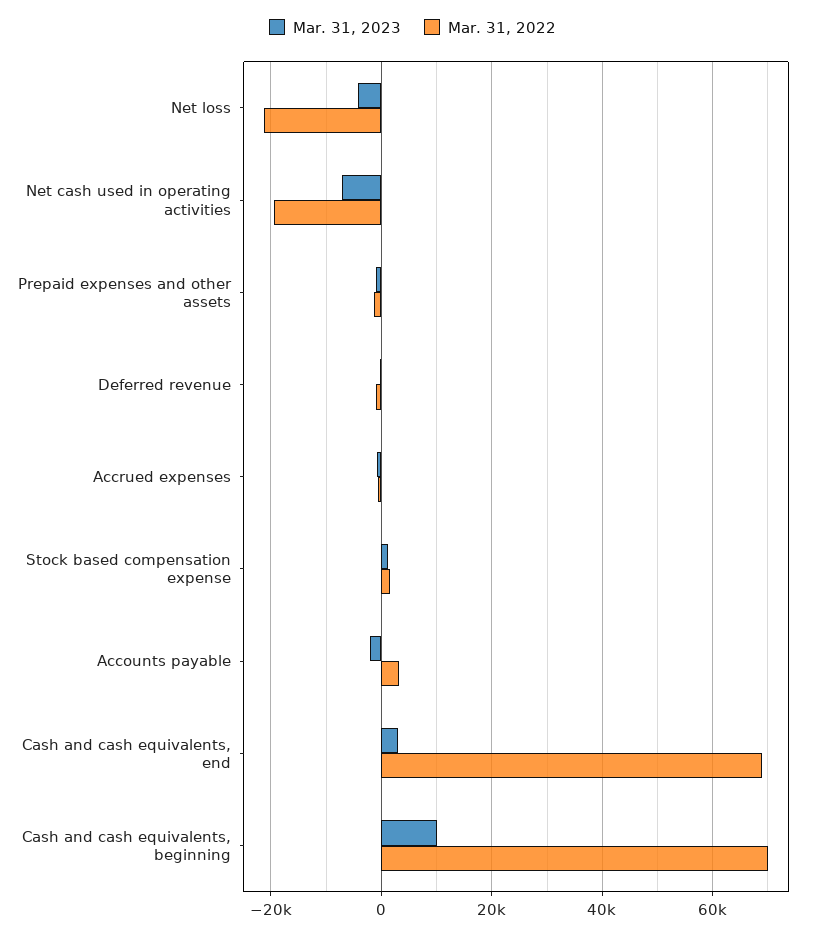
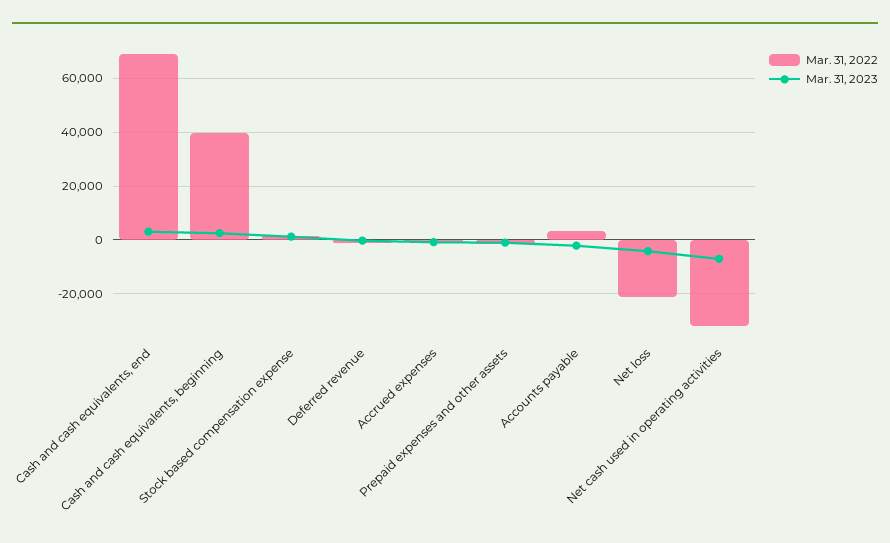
Mar. 31, 2022, Net cash used in operating activities: -20000 -> -32500
Mar. 31, 2023, Cash and cash equivalents, beginning: 10000 -> 2500
Mar. 31, 2022, Cash and cash equivalents, beginning: 70000 -> 40000

